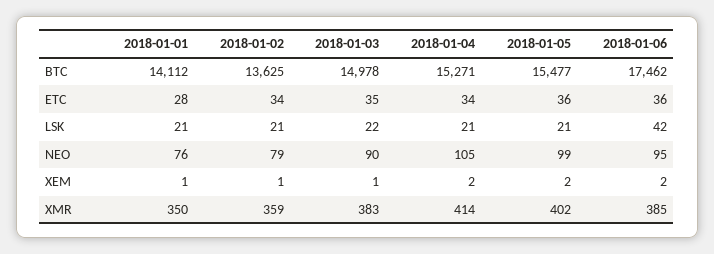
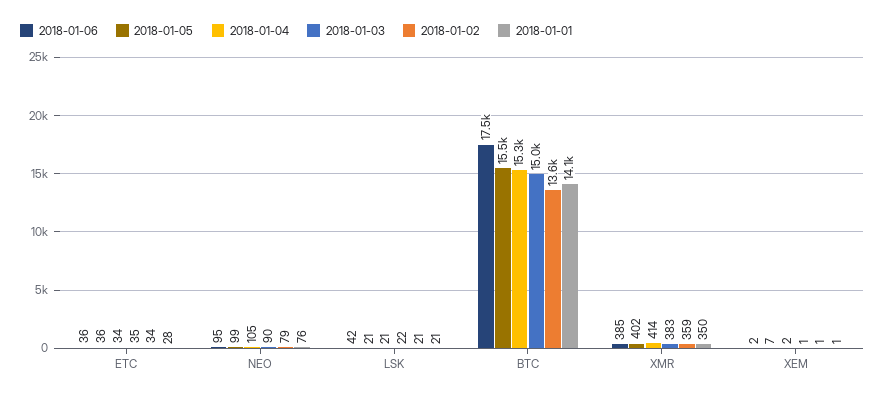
2018-01-05, XEM: 2 -> 7

